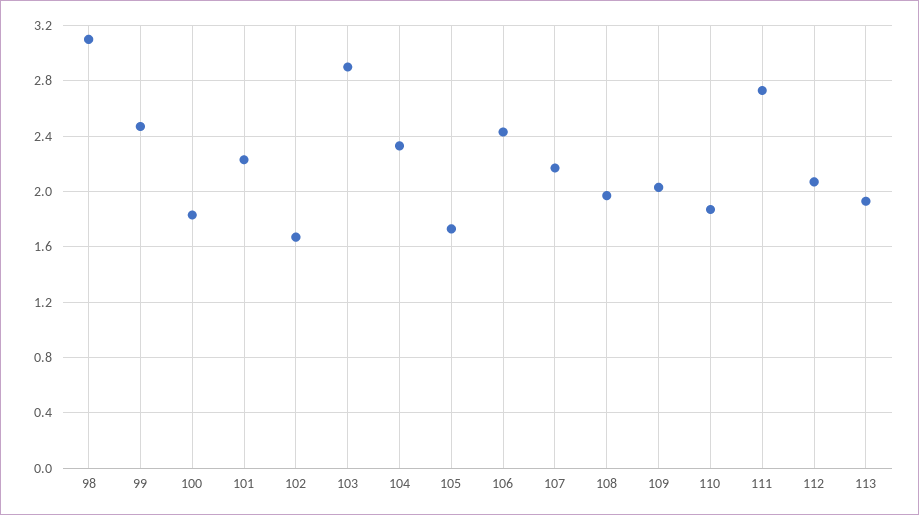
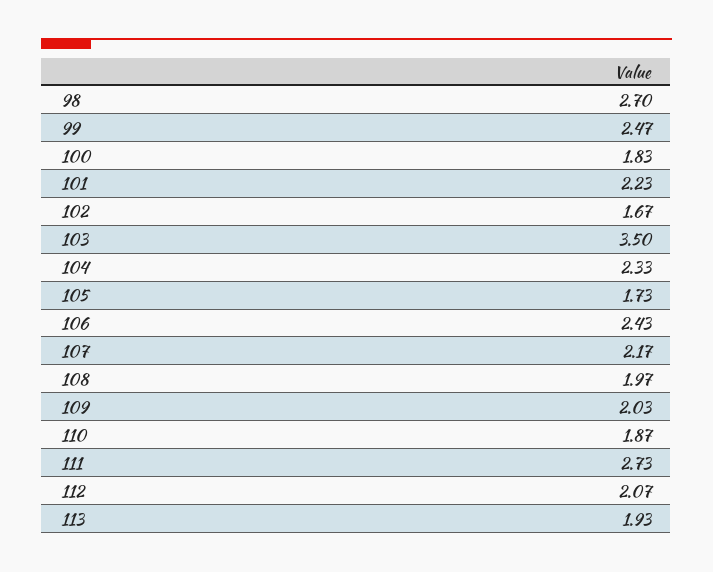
98: 3.1 -> 2.7
103: 2.9 -> 3.5

